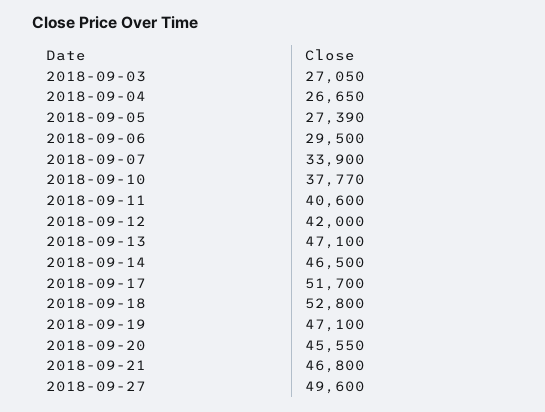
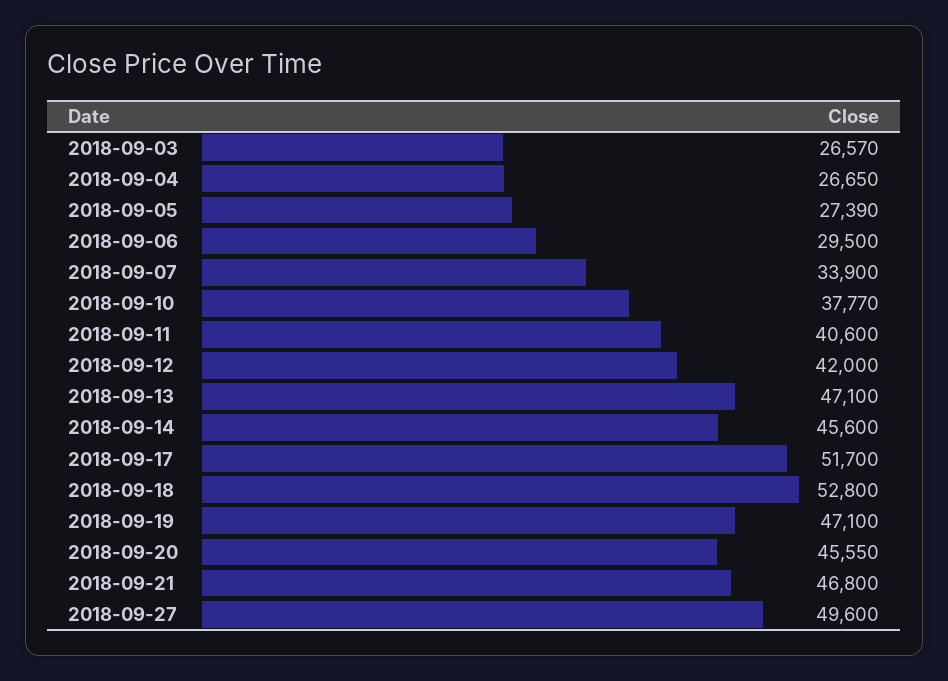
2018-09-03: 27050 -> 26570
2018-09-14: 46500 -> 45600

